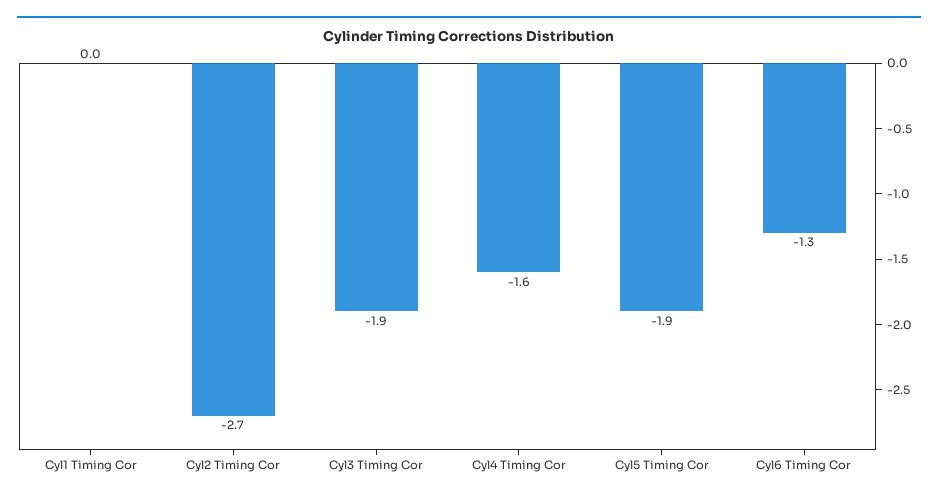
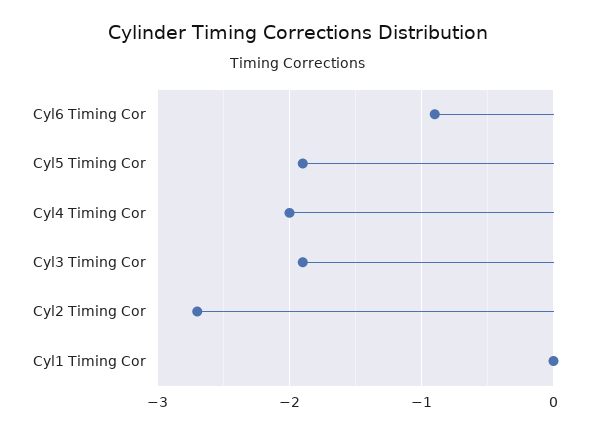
Cyl4 Timing Cor: -1.6 -> -2
Cyl6 Timing Cor: -1.3 -> -0.9

